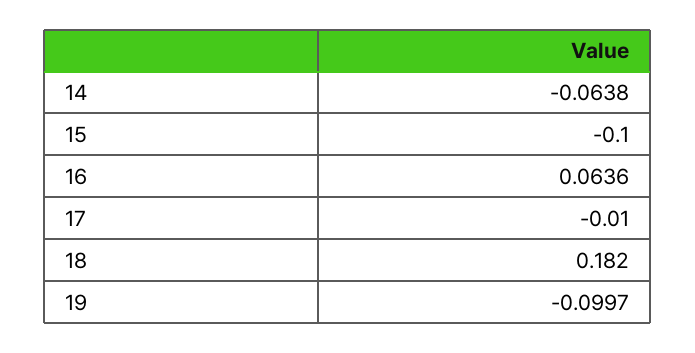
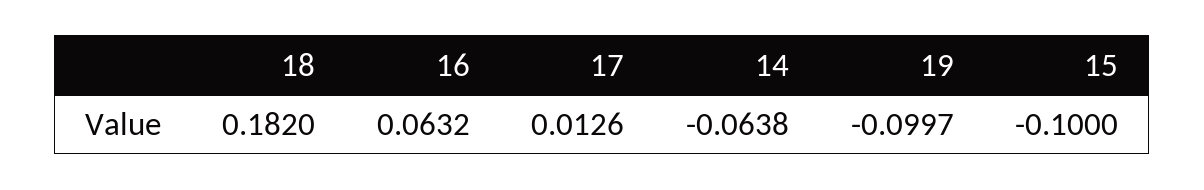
16: 0.0636 -> 0.0632
17: -0.01 -> 0.0126

